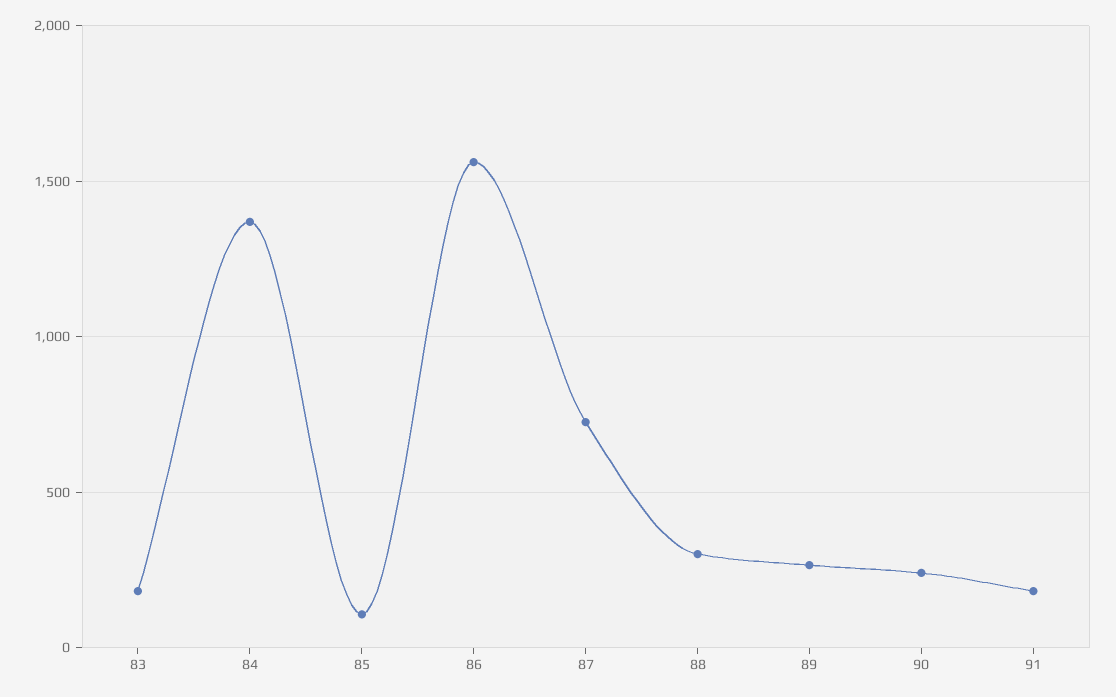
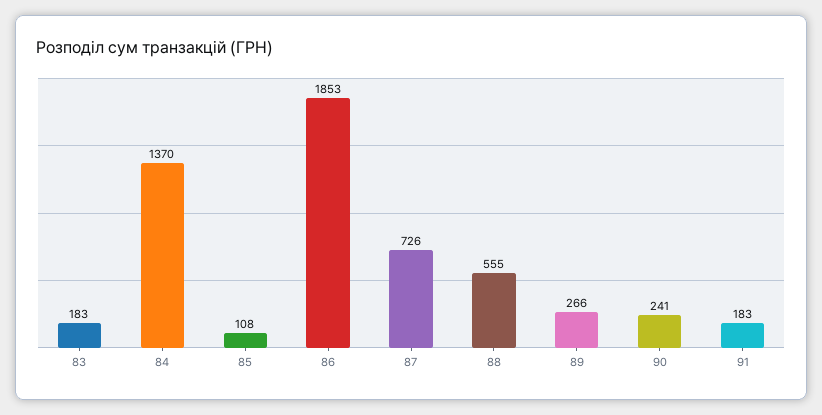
86: 1550 -> 1853
88: 300 -> 555

